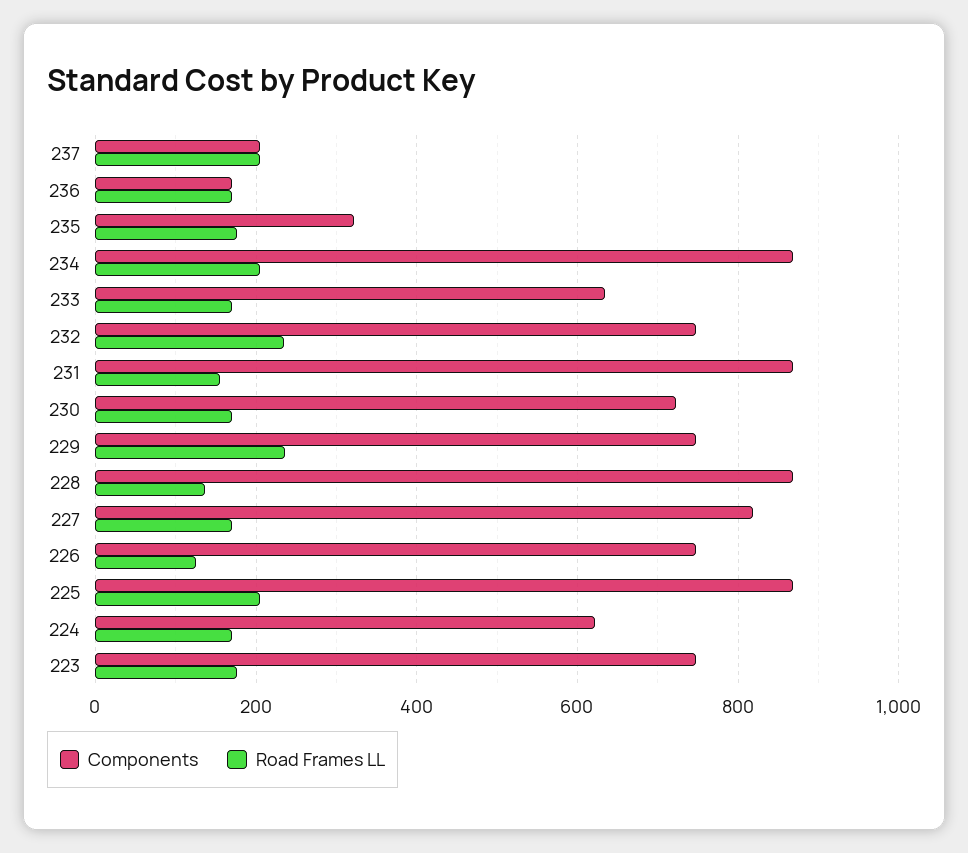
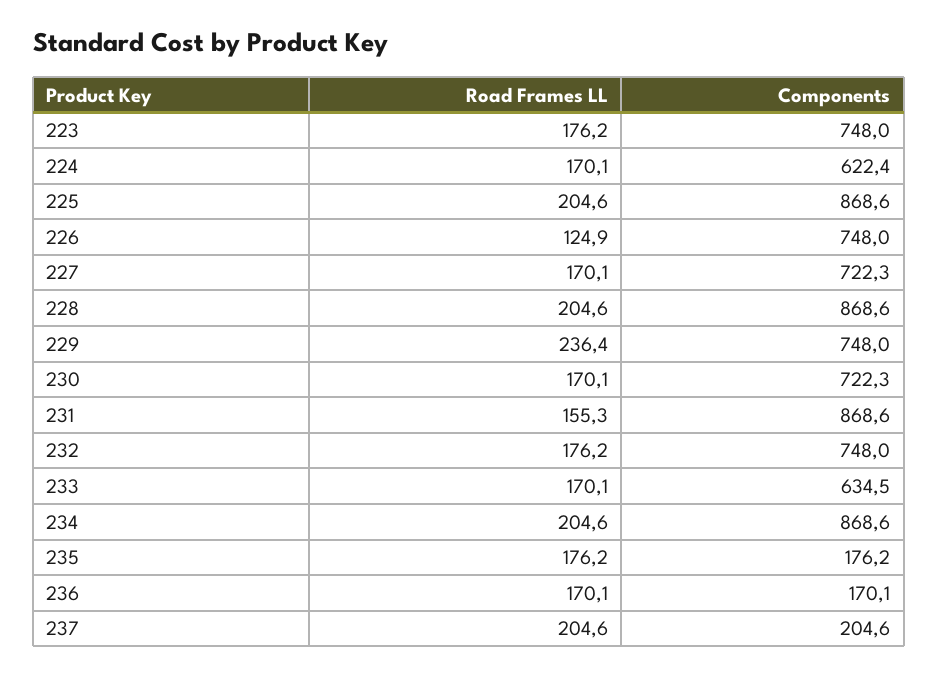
Components, 235: 320 -> 176.2
Road Frames LL, 232: 240 -> 176.2
Road Frames LL, 228: 140 -> 204.6
Components, 227: 820 -> 722.3

